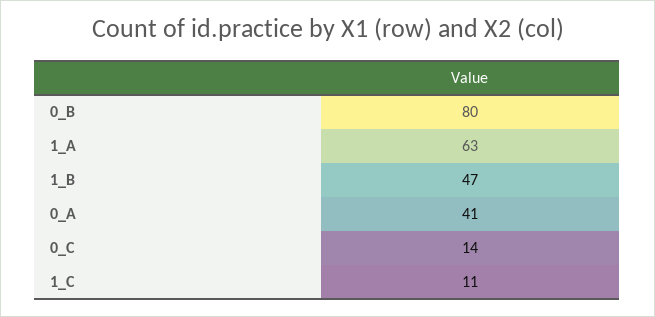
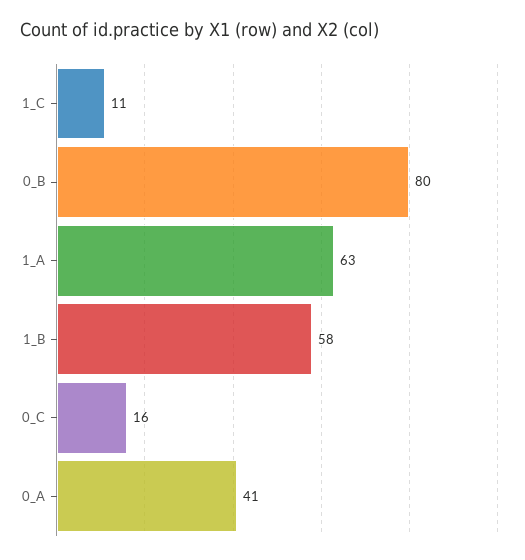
1_B: 47 -> 58
0_C: 14 -> 16

